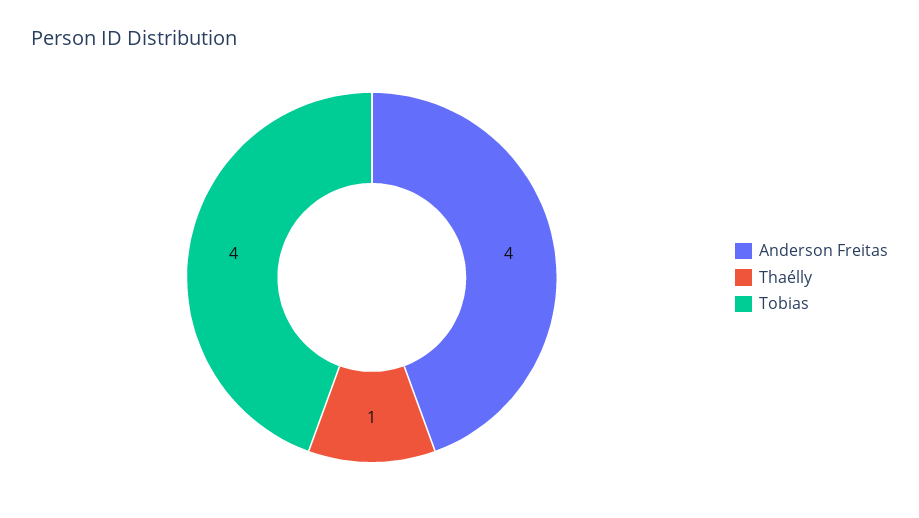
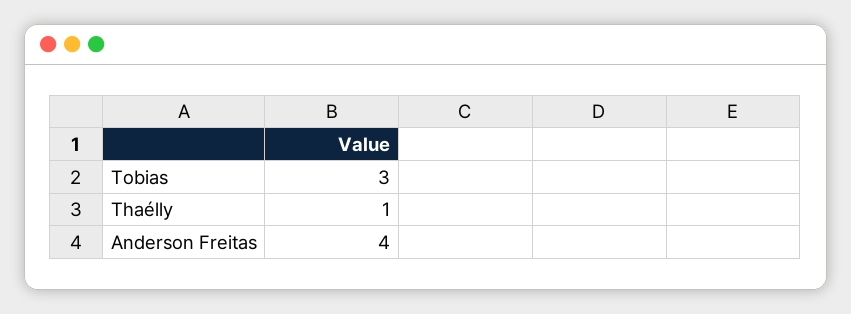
Tobias: 4 -> 3

